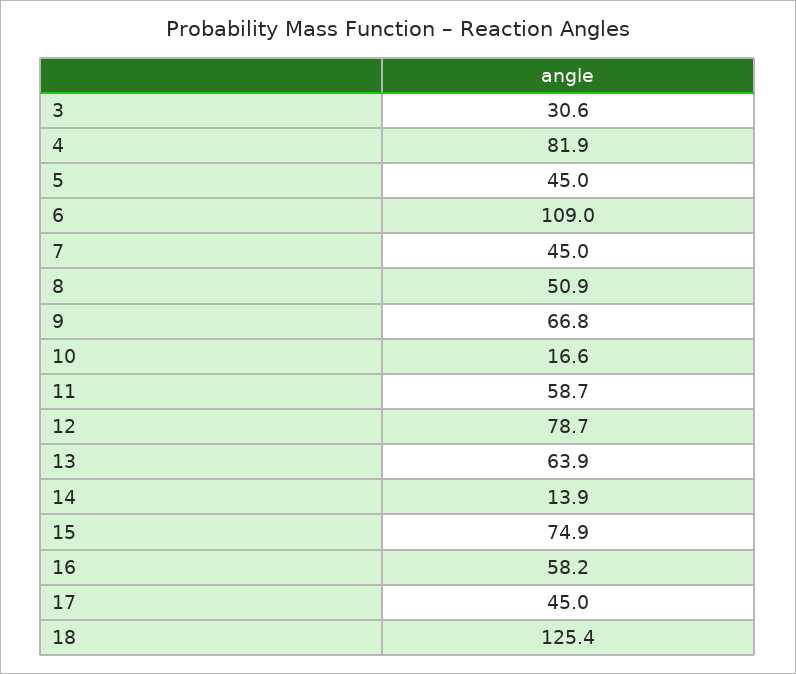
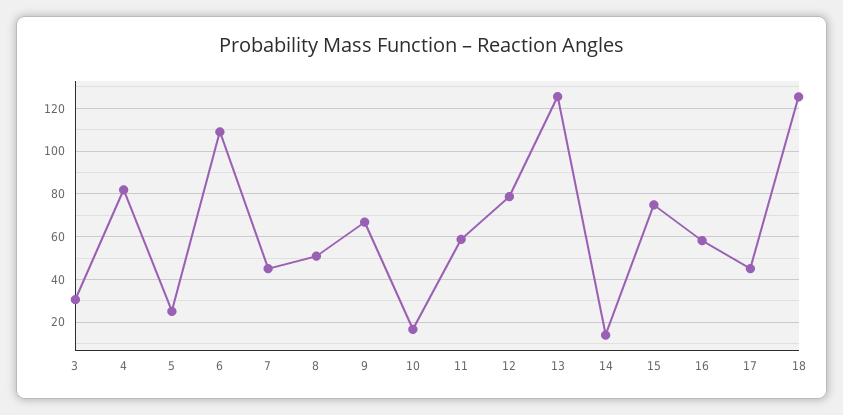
5: 45 -> 25
13: 63.9 -> 125

